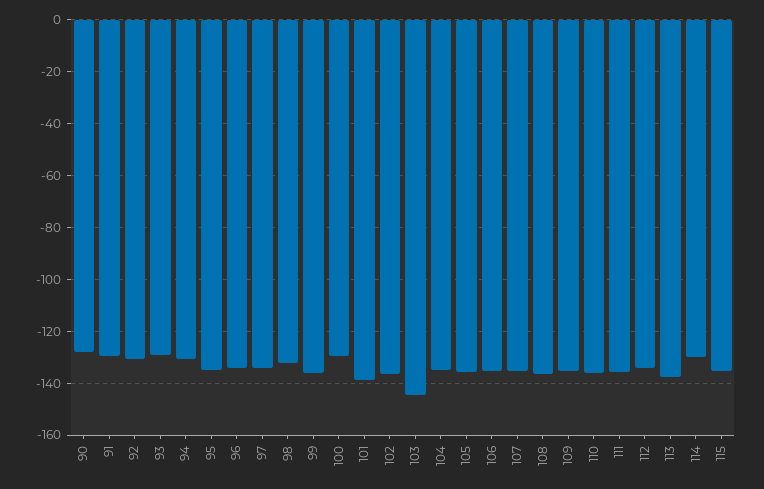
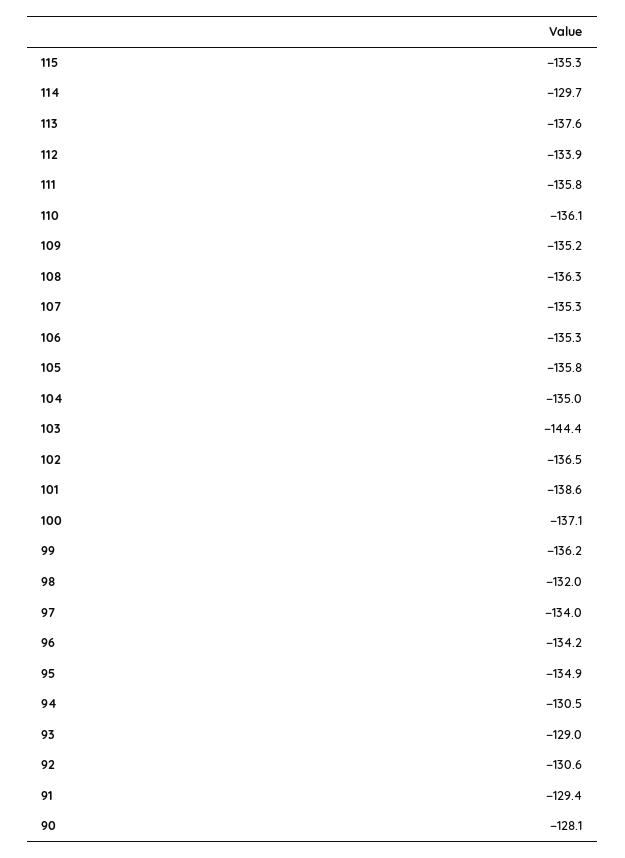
100: -130 -> -137.1

